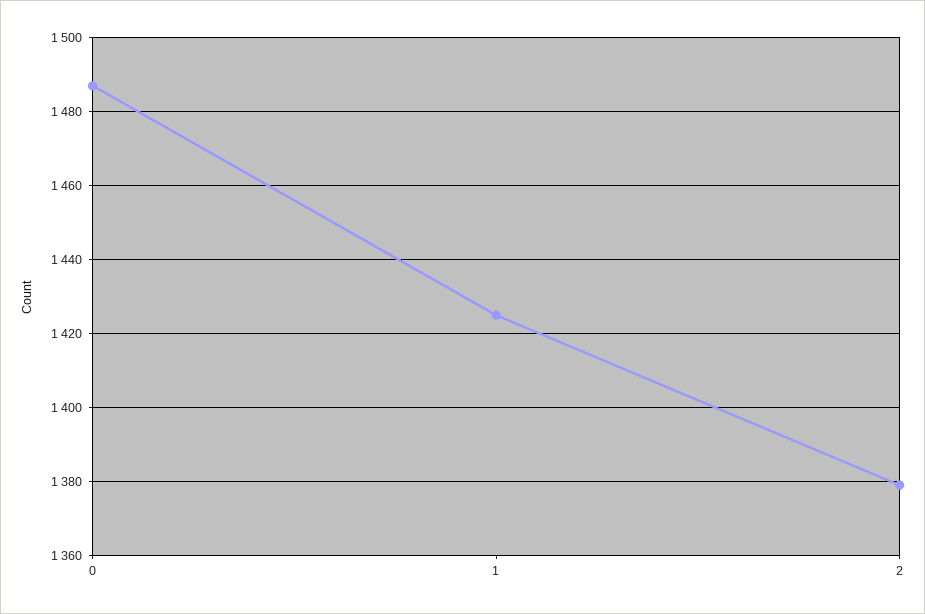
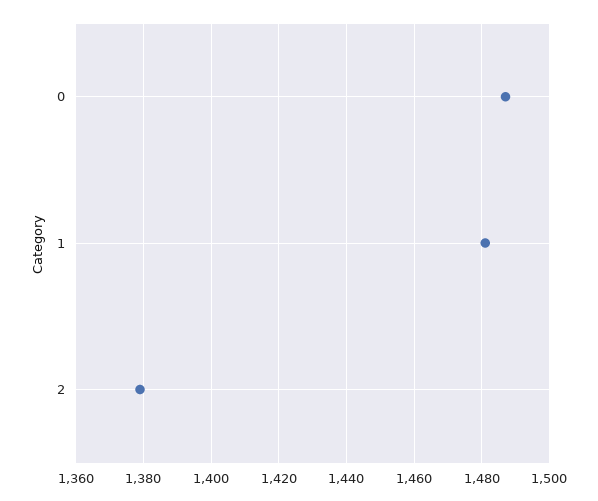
1: 1425 -> 1480

